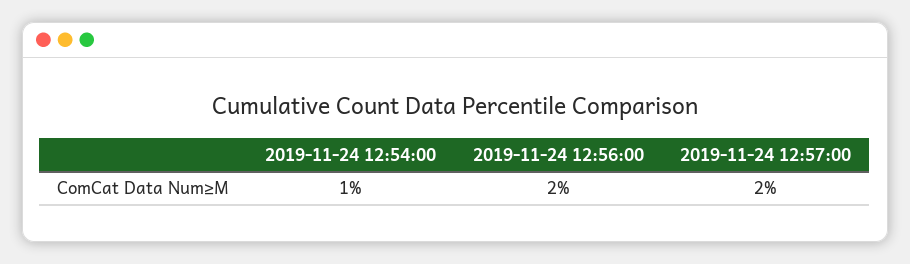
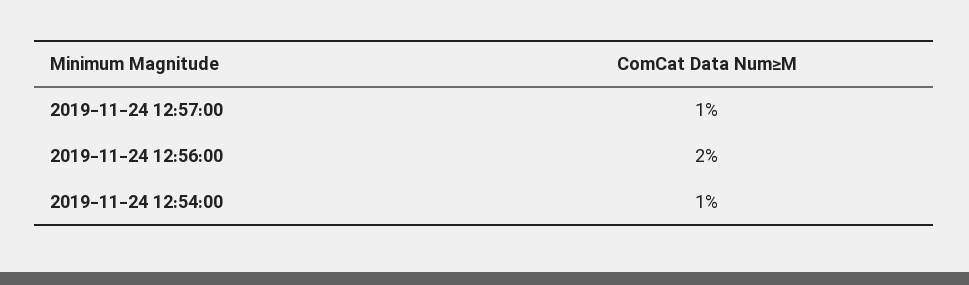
2019-11-24 12:57:00: 2 -> 1

